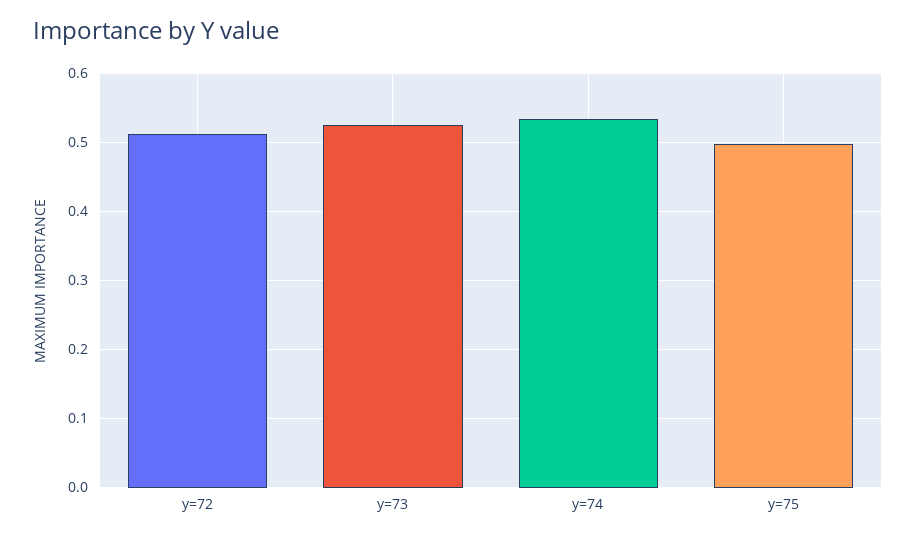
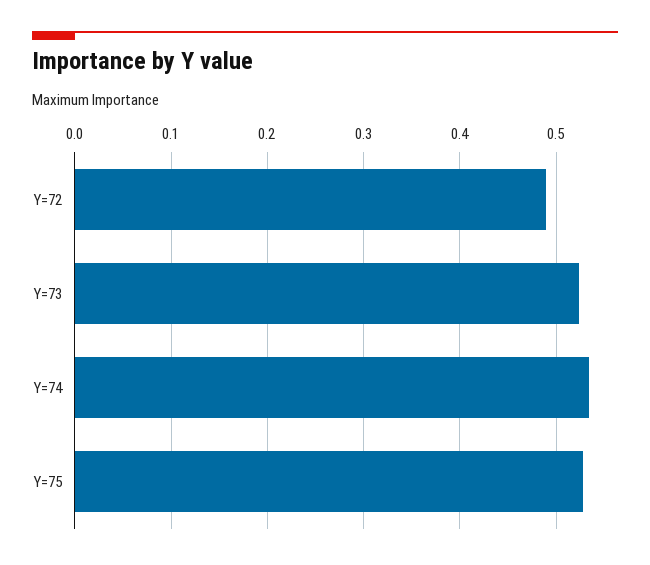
y=72: 0.51 -> 0.49
y=75: 0.5 -> 0.53

